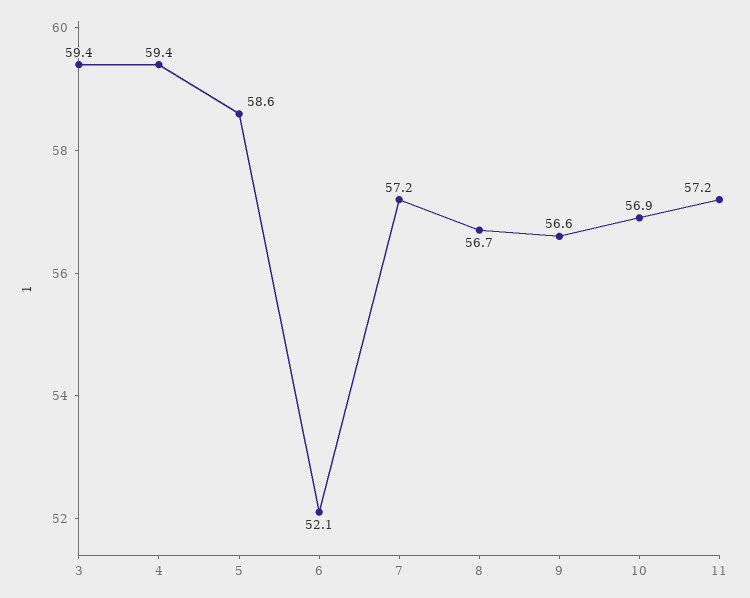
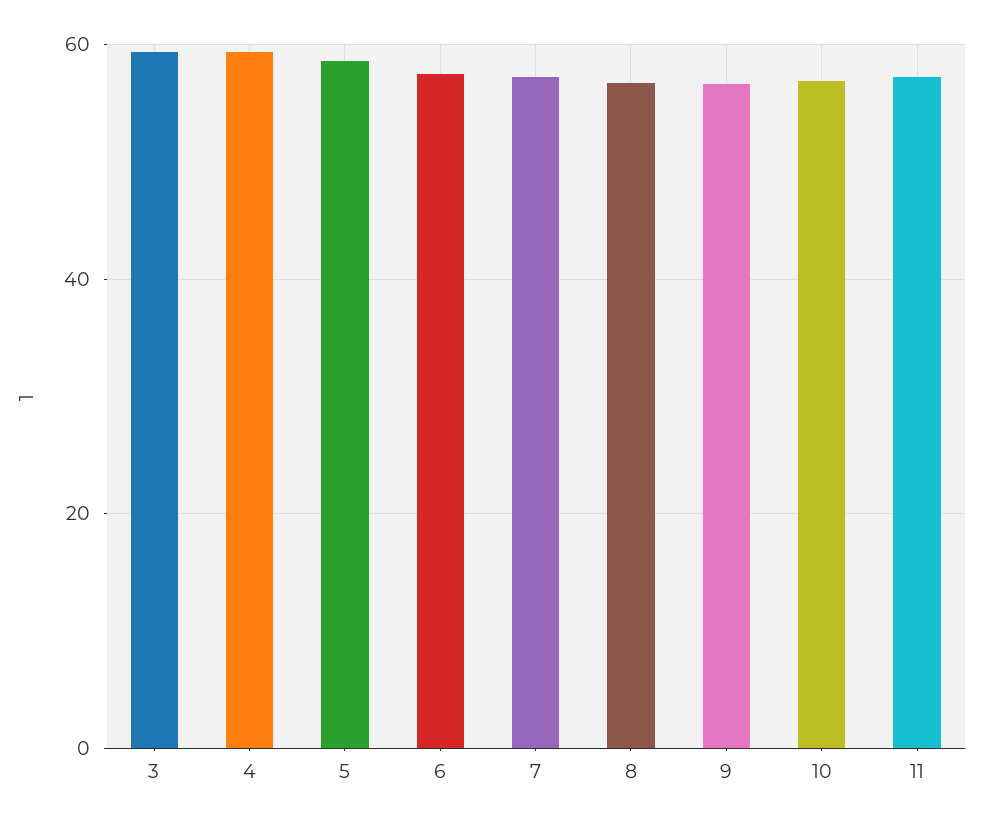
6: 52.1 -> 58

